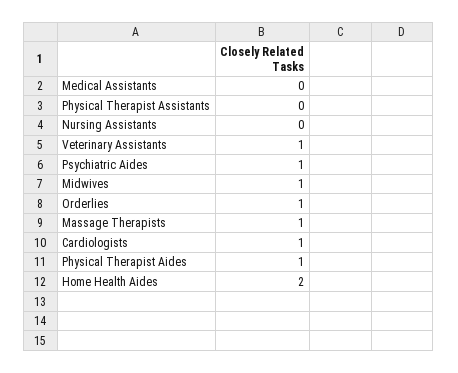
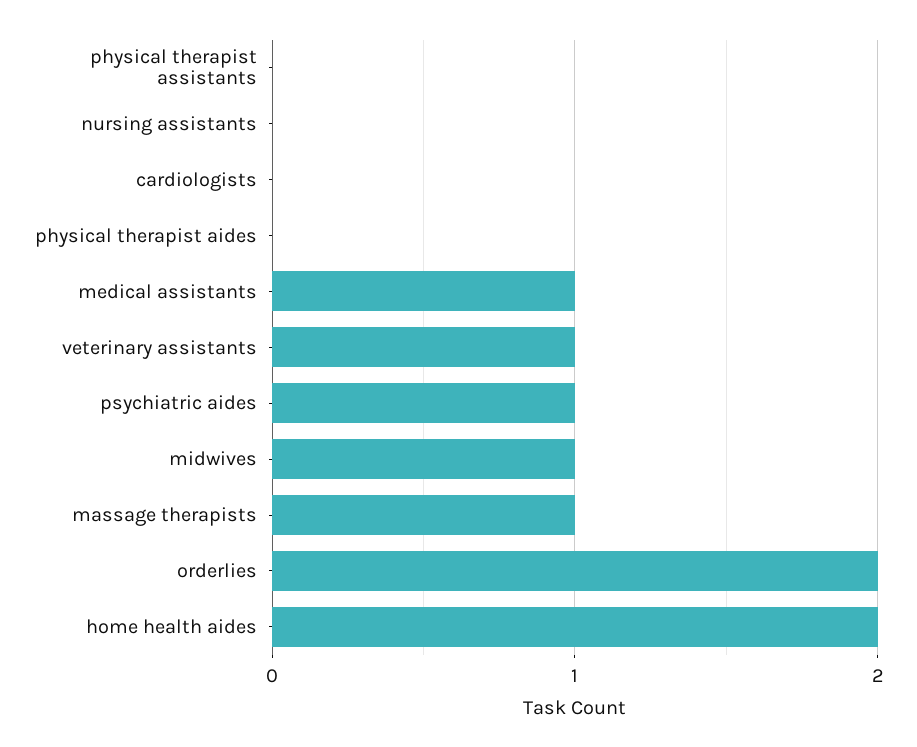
Medical Assistants: 0 -> 1
Orderlies: 1 -> 2
Cardiologists: 1 -> 0
Physical Therapist Aides: 1 -> 0

